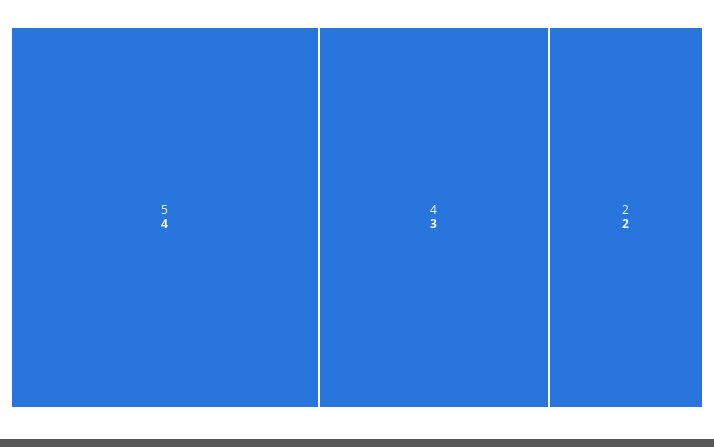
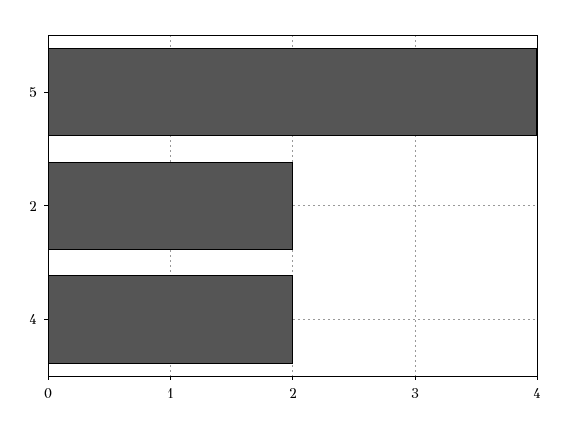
4: 3 -> 2

